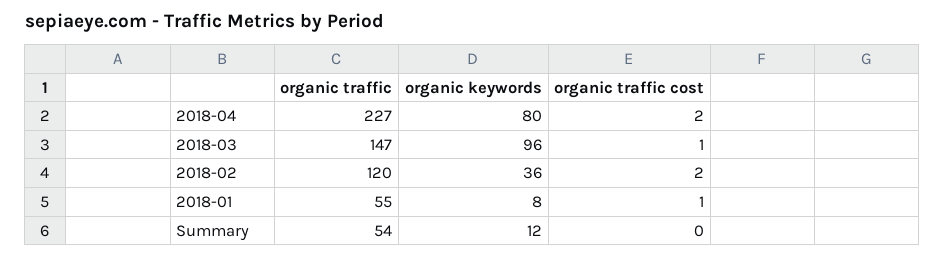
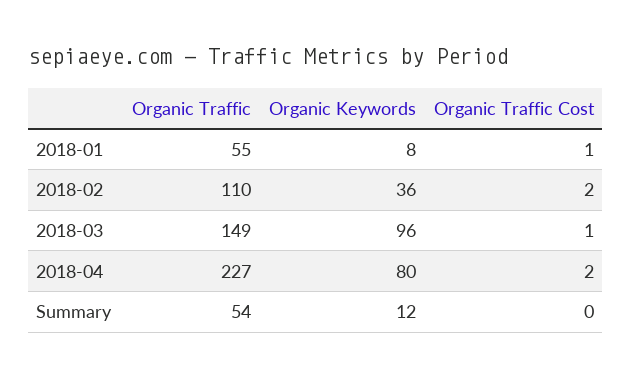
organic traffic, 2018-03: 147 -> 149
organic traffic, 2018-02: 120 -> 110

